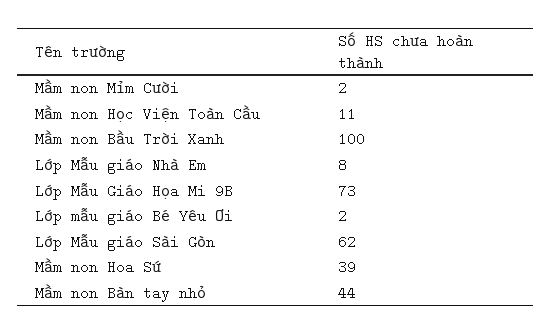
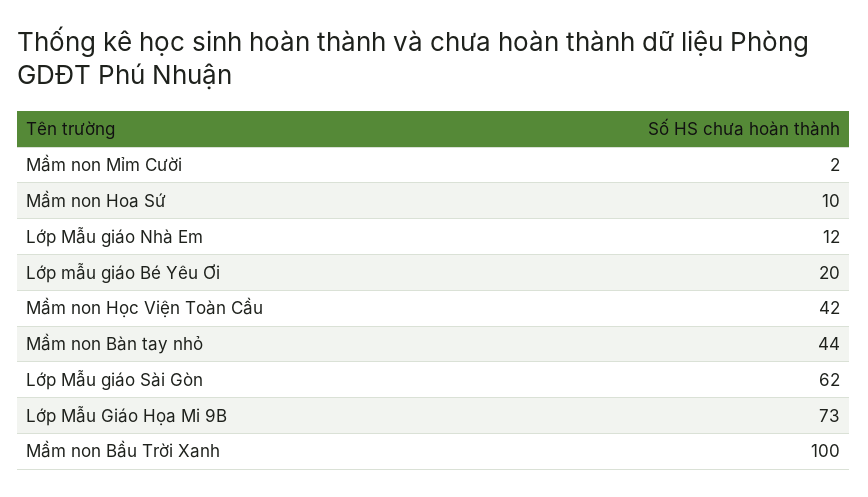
Mầm non Học Viện Toàn Cầu: 11 -> 42
Lớp Mẫu giáo Nhà Em: 8 -> 12
Lớp mẫu giáo Bé Yêu Ơi: 2 -> 20
Mầm non Hoa Sứ: 39 -> 10

